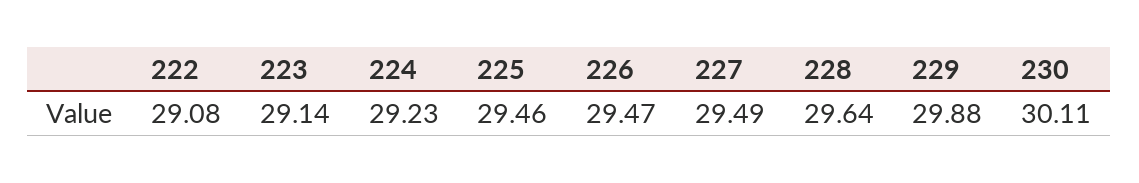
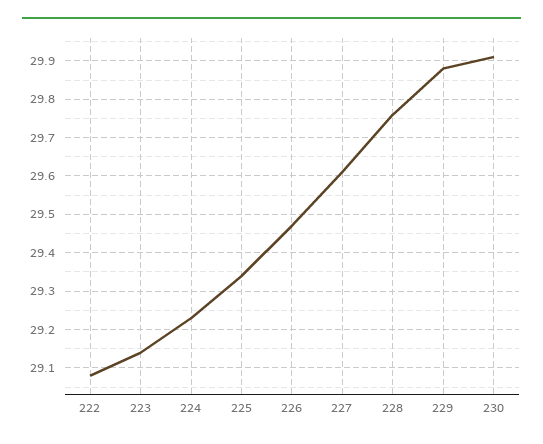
225: 29.46 -> 29.35
227: 29.49 -> 29.6
228: 29.64 -> 29.75
230: 30.11 -> 29.9

